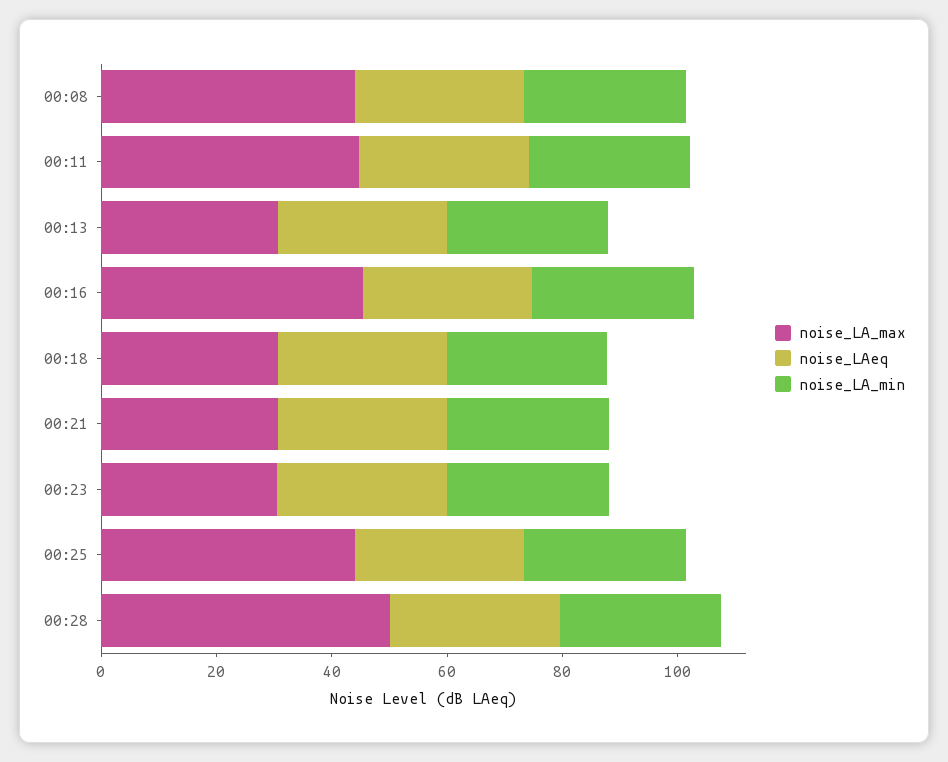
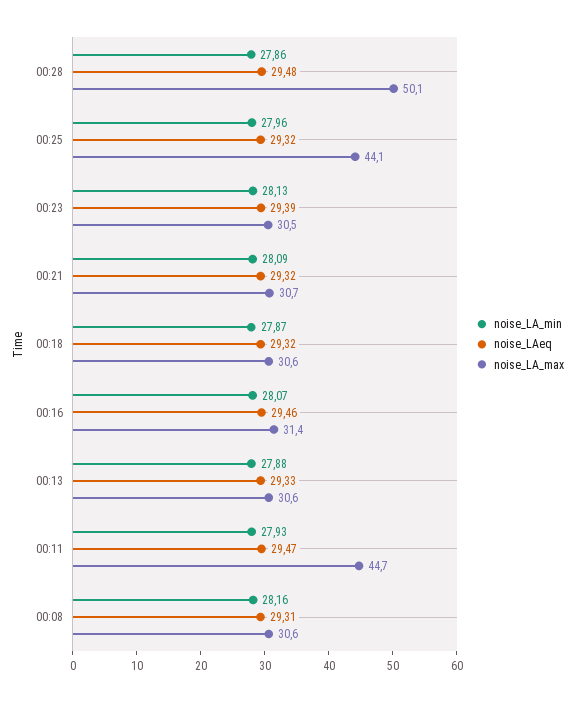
noise_LA_max, 00:08: 45 -> 30.6
noise_LA_max, 00:16: 45 -> 31.4

